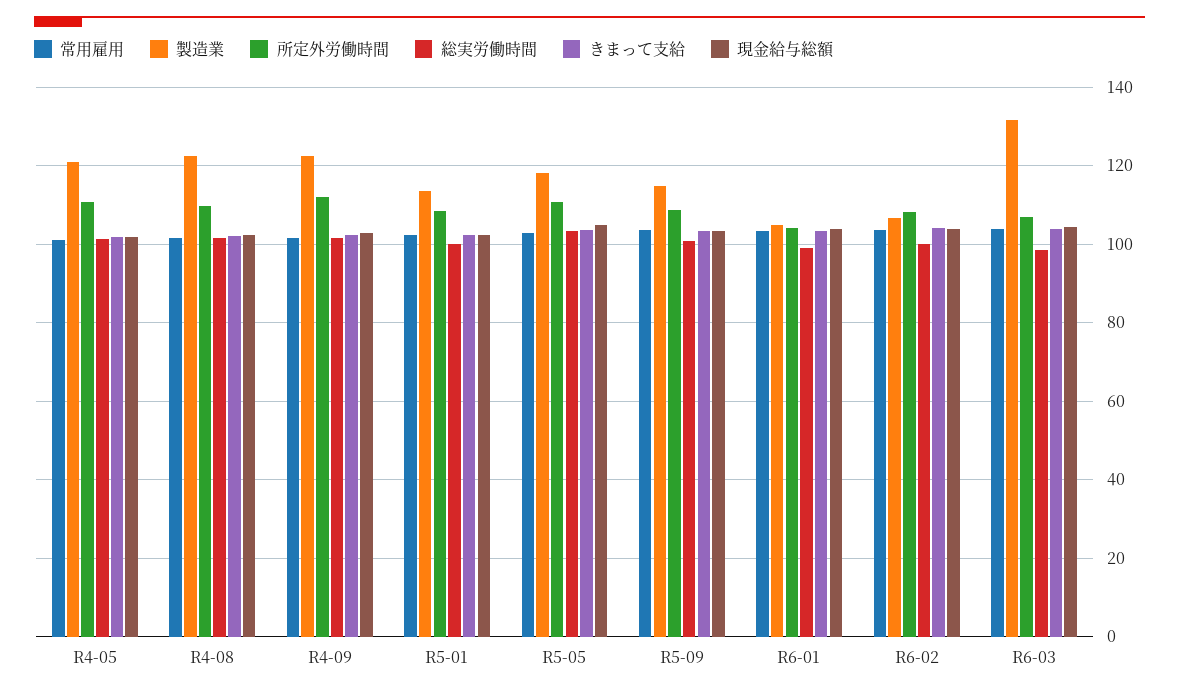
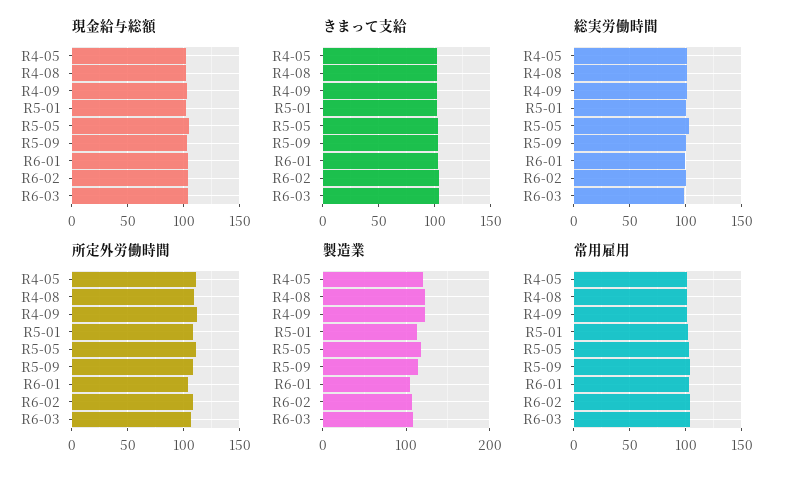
製造業, R6-03: 132 -> 110

